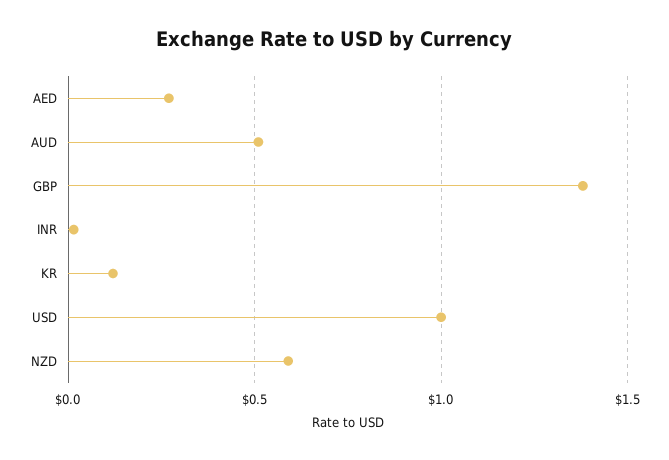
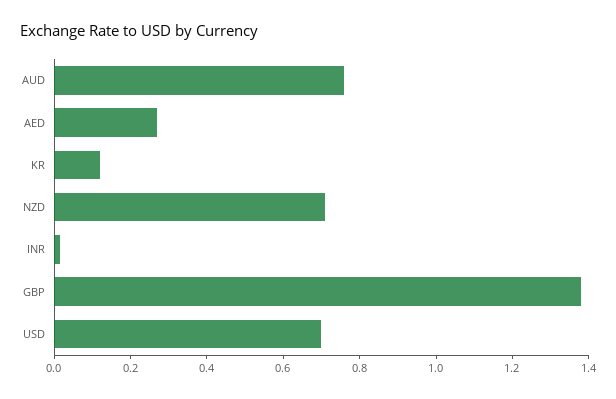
AUD: 0.5 -> 0.75
USD: 1 -> 0.7
NZD: 0.6 -> 0.7

